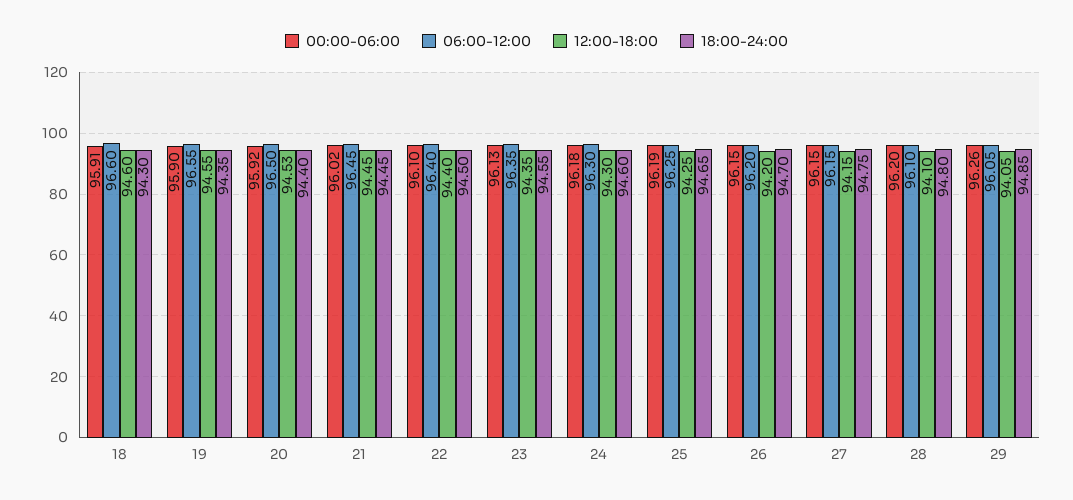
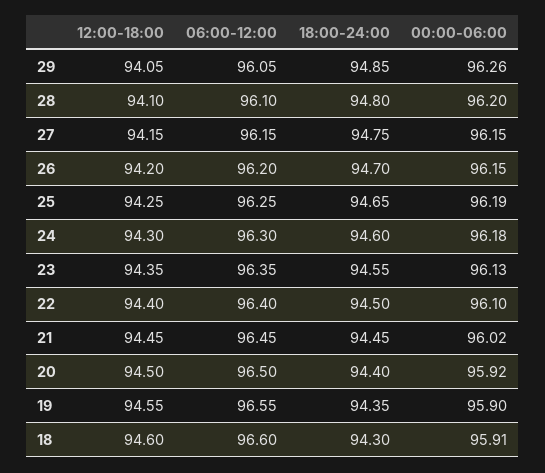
12:00-18:00, 20: 94.53 -> 94.5

